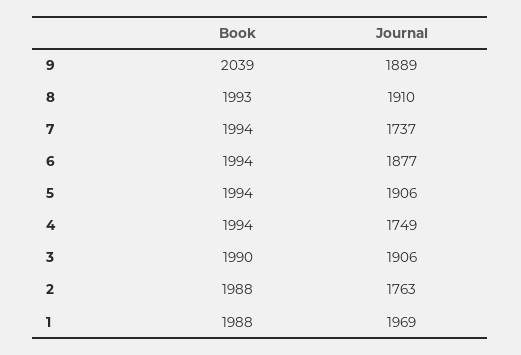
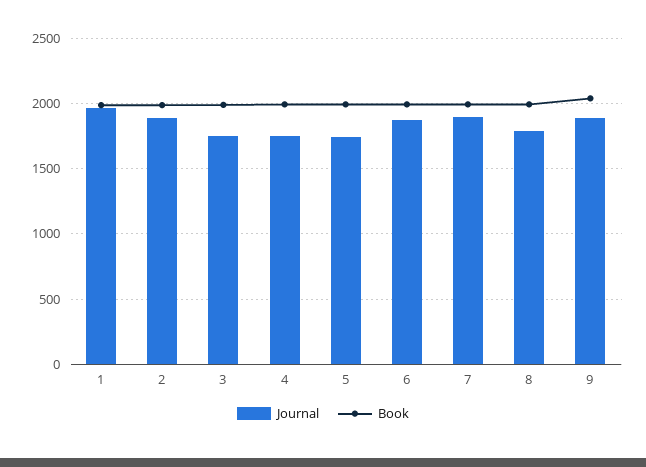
Journal, 8: 1910 -> 1800
Journal, 7: 1737 -> 1900
Journal, 5: 1906 -> 1750
Journal, 3: 1906 -> 1750
Journal, 2: 1763 -> 1900

